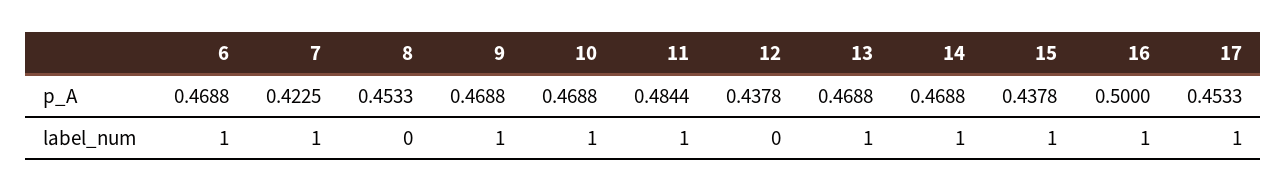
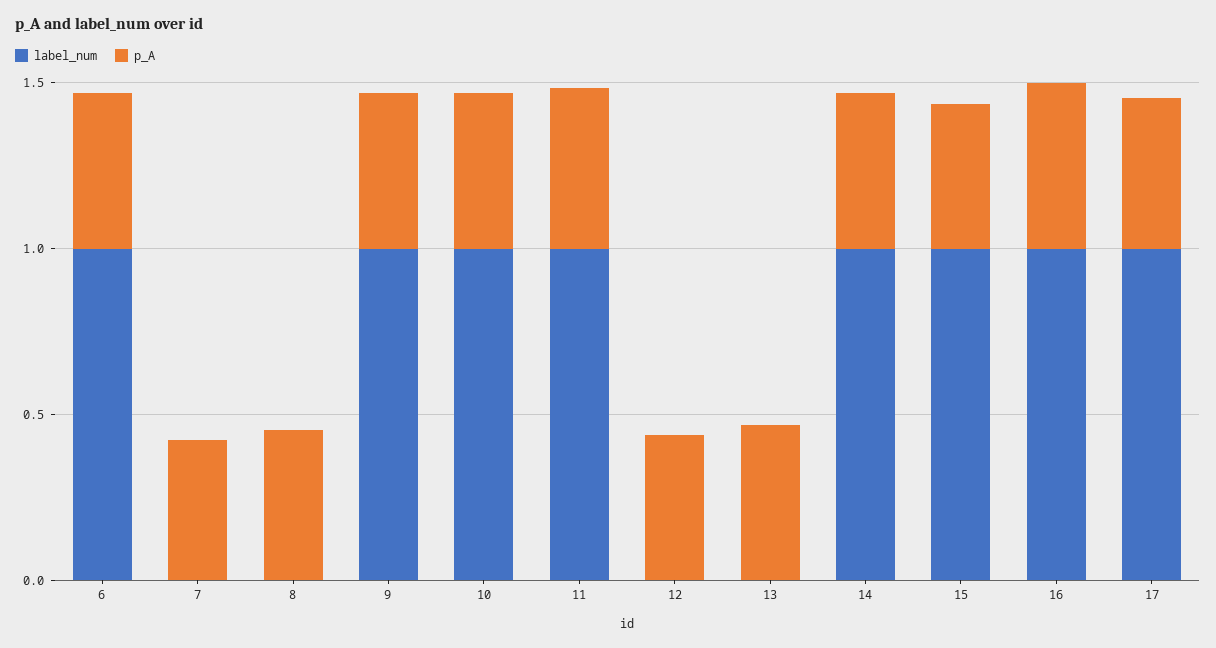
label_num, 7: 1 -> 0
label_num, 13: 1 -> 0

